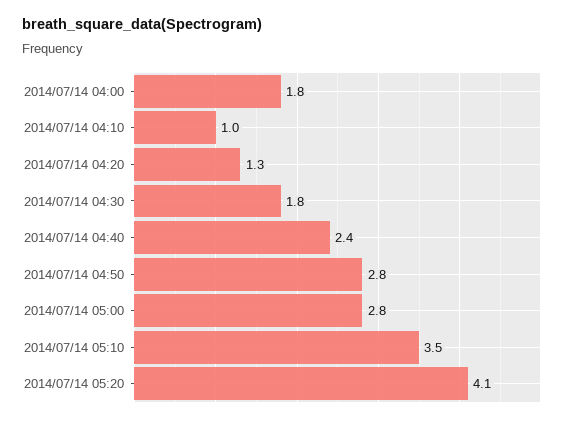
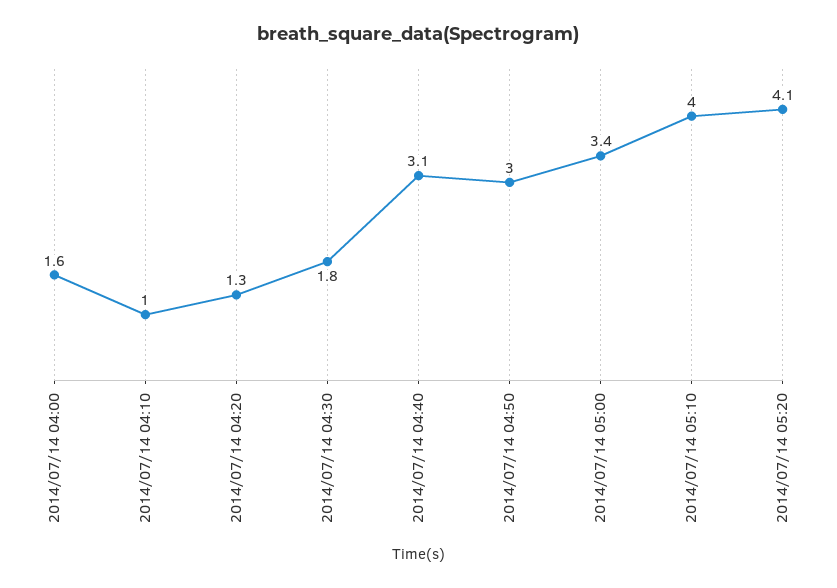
2014/07/14 04:00: 1.8 -> 1.6
2014/07/14 04:40: 2.4 -> 3.1
2014/07/14 04:50: 2.8 -> 3
2014/07/14 05:00: 2.8 -> 3.4
2014/07/14 05:10: 3.5 -> 4

